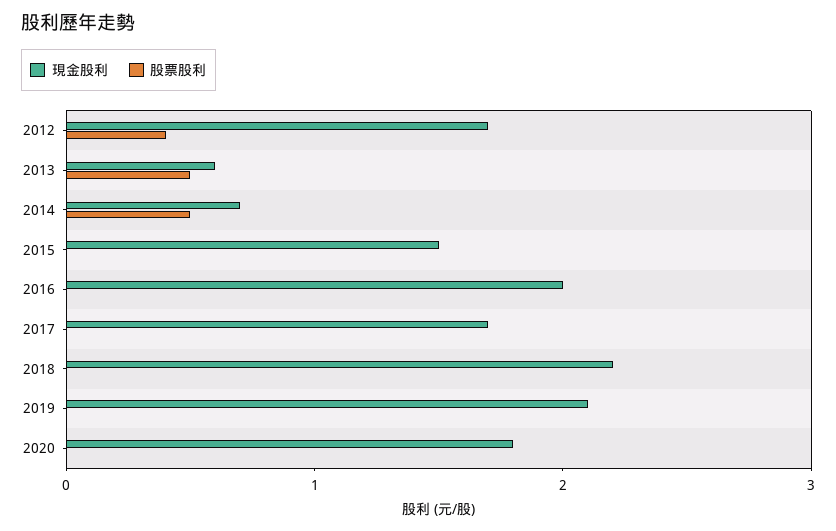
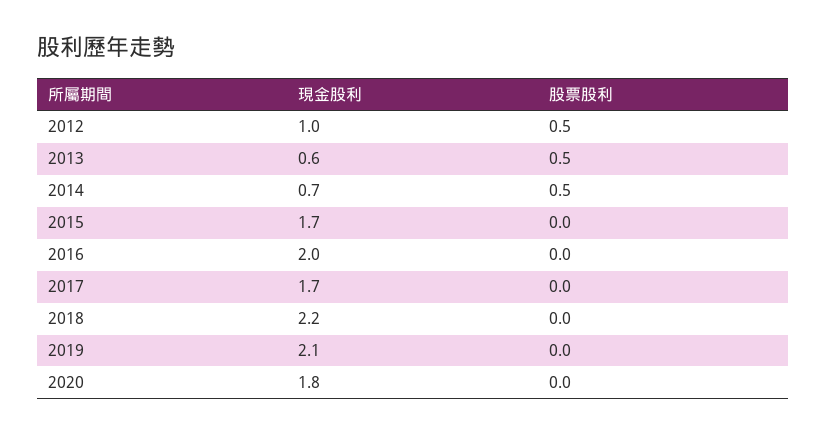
現金股利, 2012: 1.7 -> 1
股票股利, 2012: 0.4 -> 0.5
現金股利, 2015: 1.5 -> 1.7

